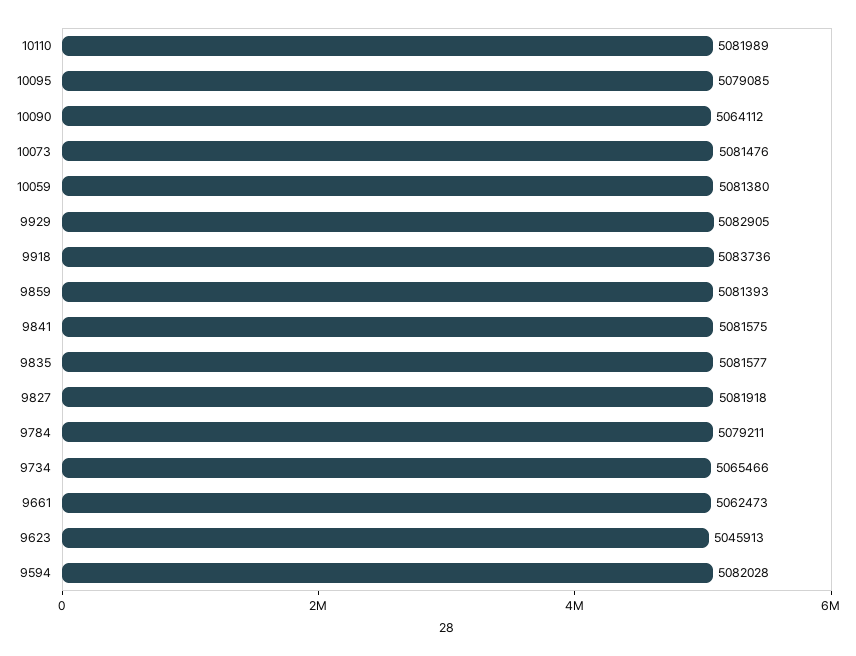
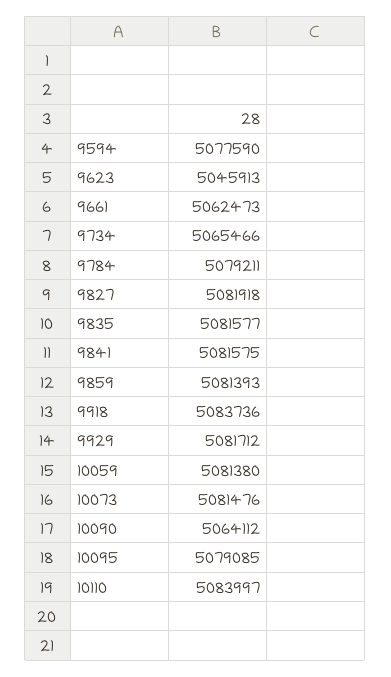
10110: 5081989 -> 5083997
9929: 5082905 -> 5081712
9594: 5082028 -> 5077590

